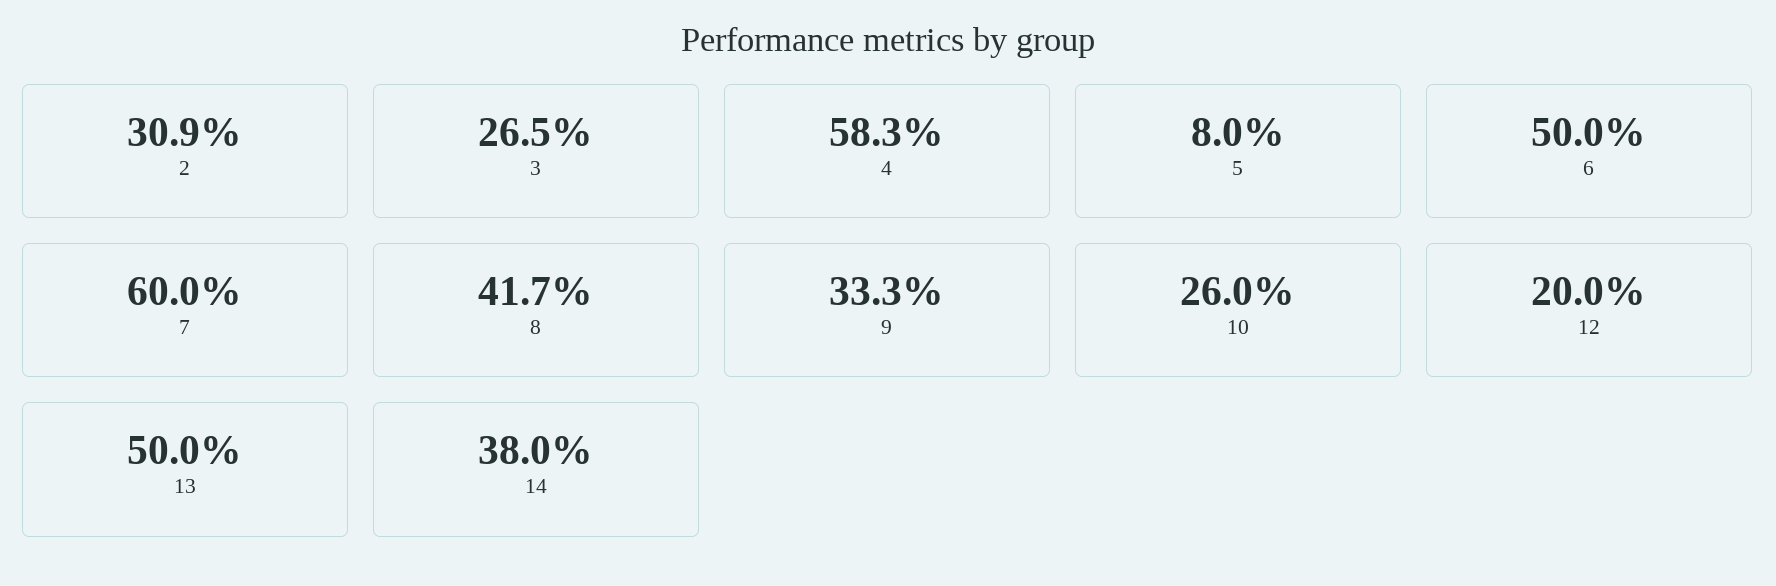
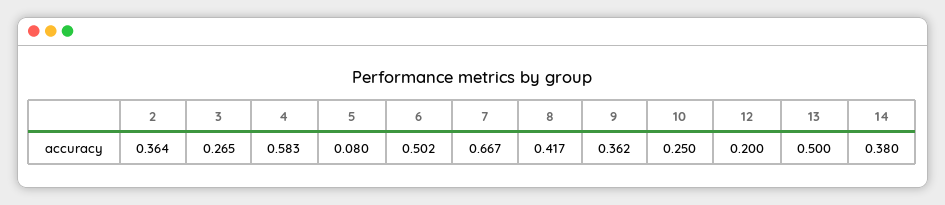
2: 0.309 -> 0.364
6: 0.5 -> 0.502
7: 0.6 -> 0.667
9: 0.333 -> 0.362
10: 0.26 -> 0.25

